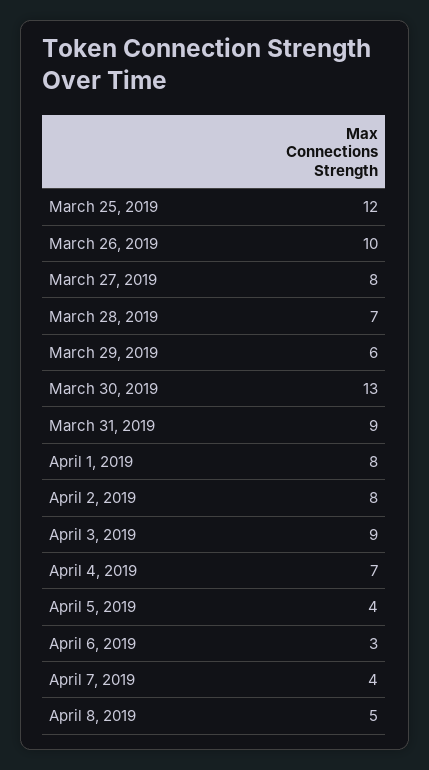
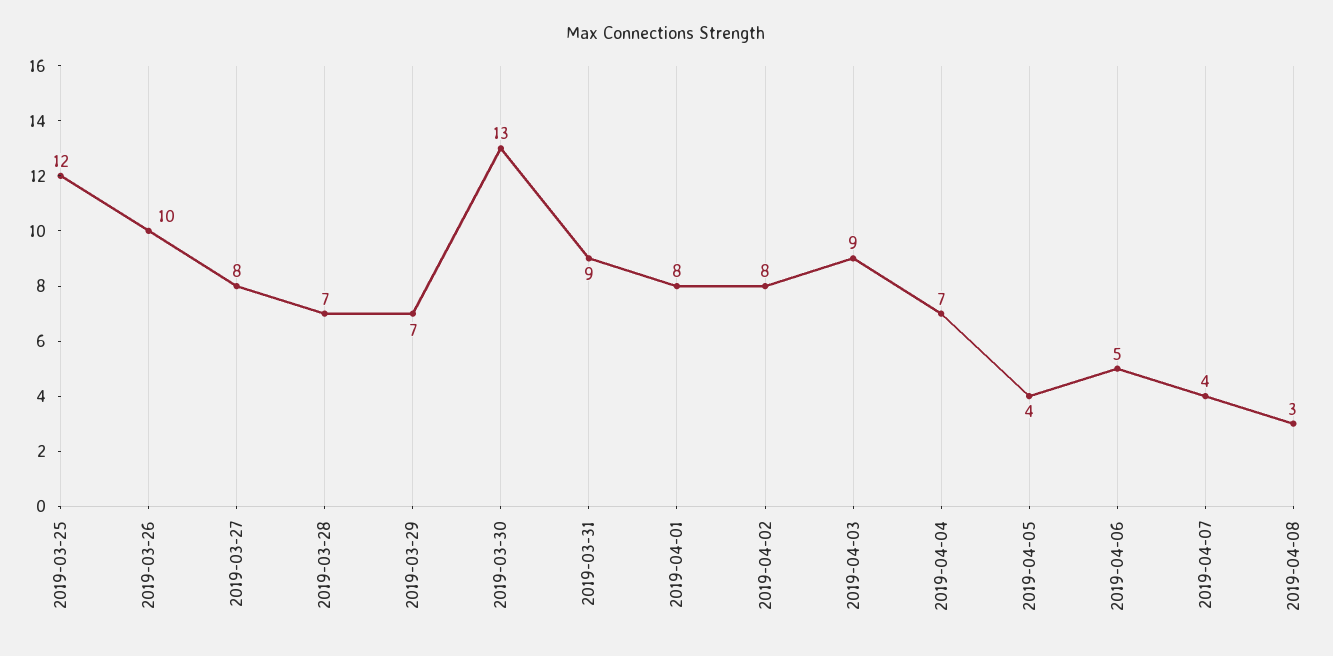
March 29, 2019: 6 -> 7
April 6, 2019: 3 -> 5
April 8, 2019: 5 -> 3

